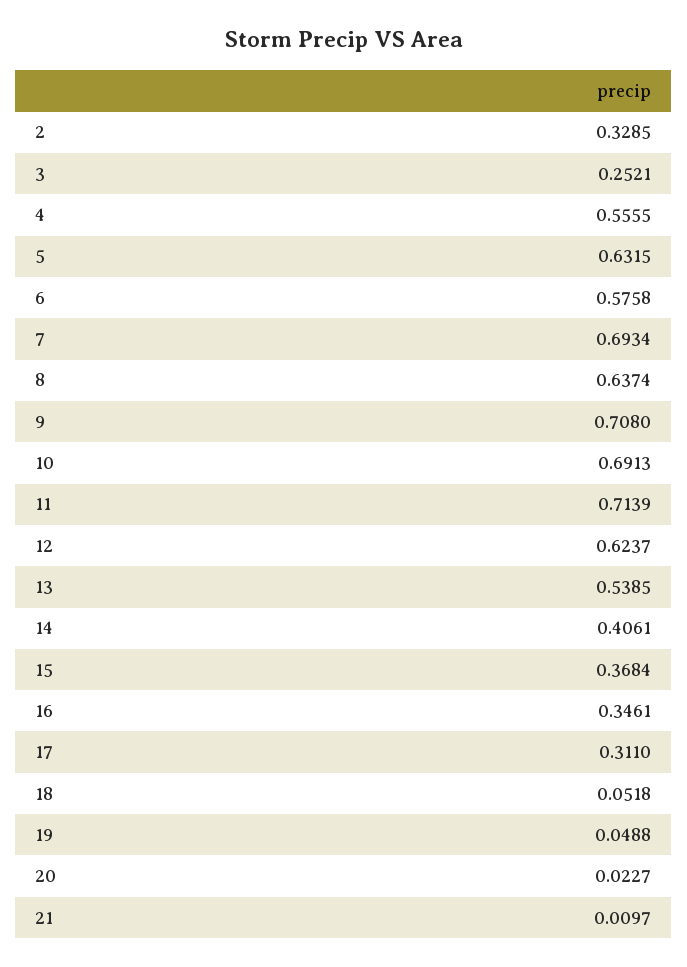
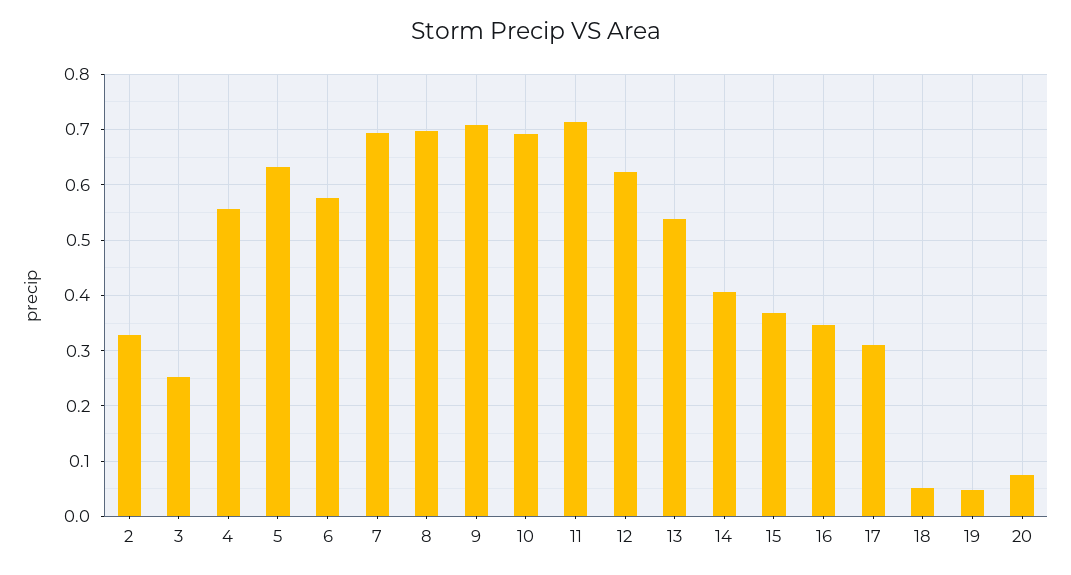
8: 0.6374 -> 0.7
20: 0.0227 -> 0.08
21: 0.0097 -> none

